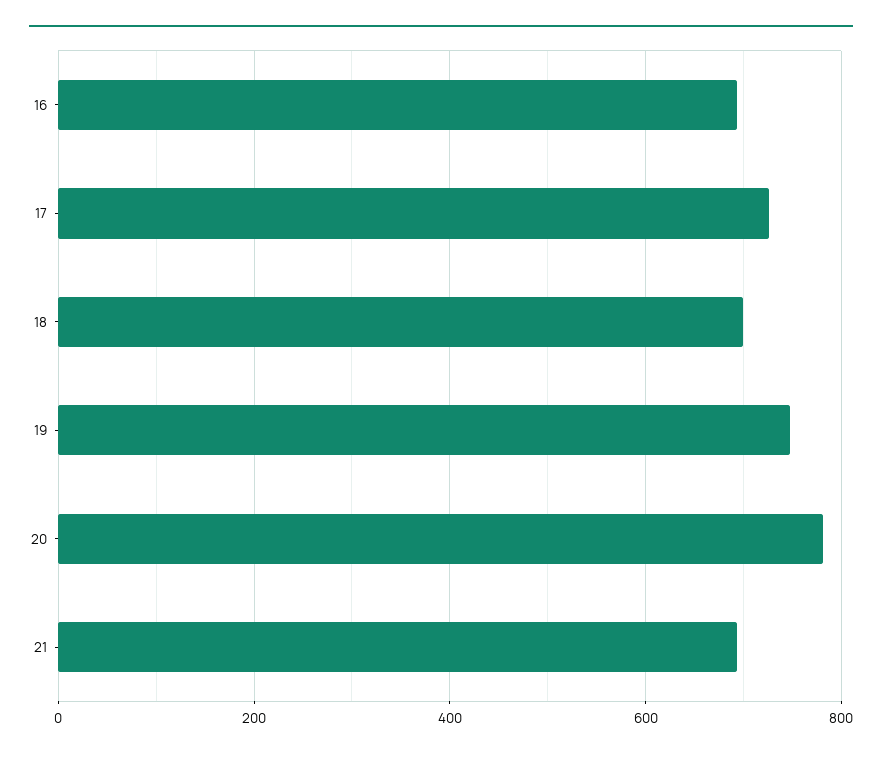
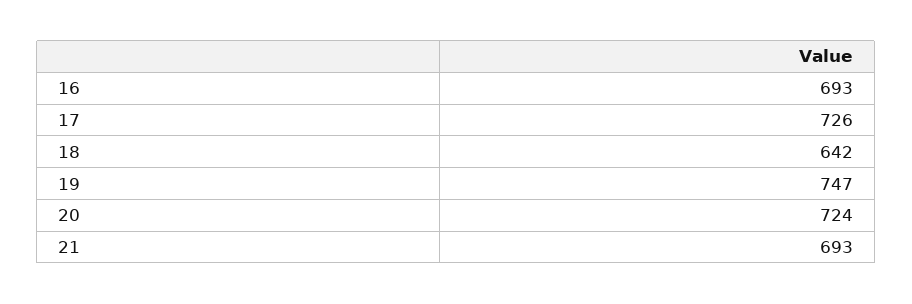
18: 700 -> 642
20: 780 -> 724

